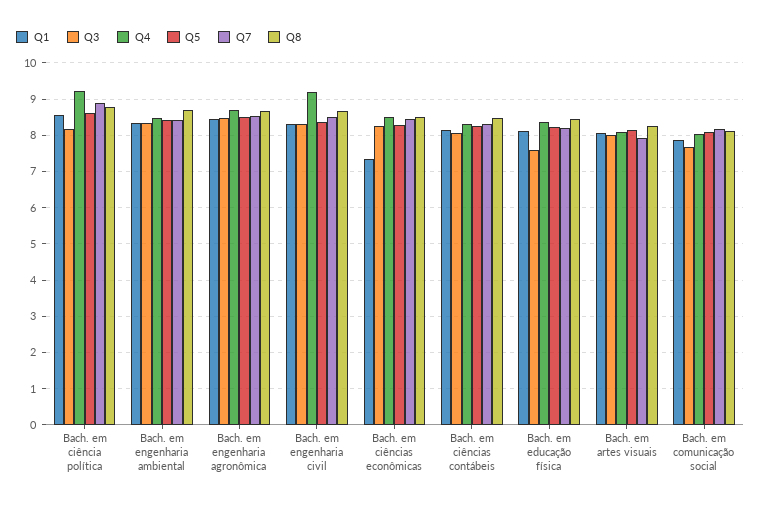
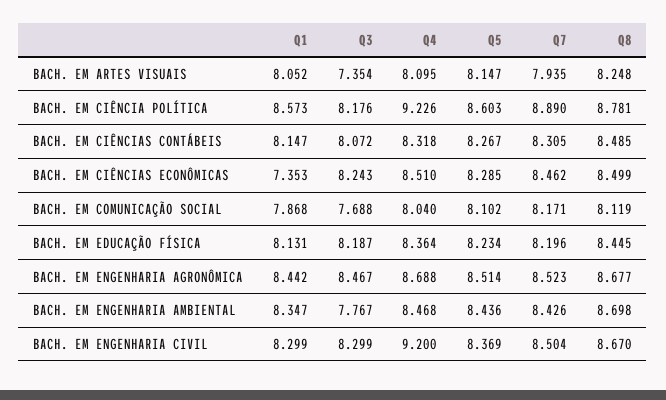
Q3, Bach. em engenharia ambiental: 8.4 -> 7.767
Q3, Bach. em educação física: 7.6 -> 8.187
Q3, Bach. em artes visuais: 8 -> 7.354

